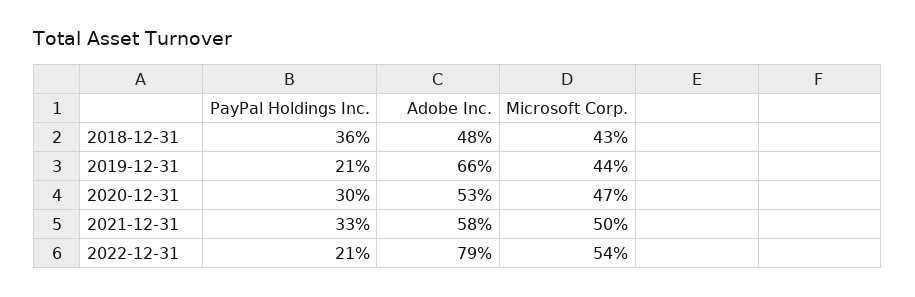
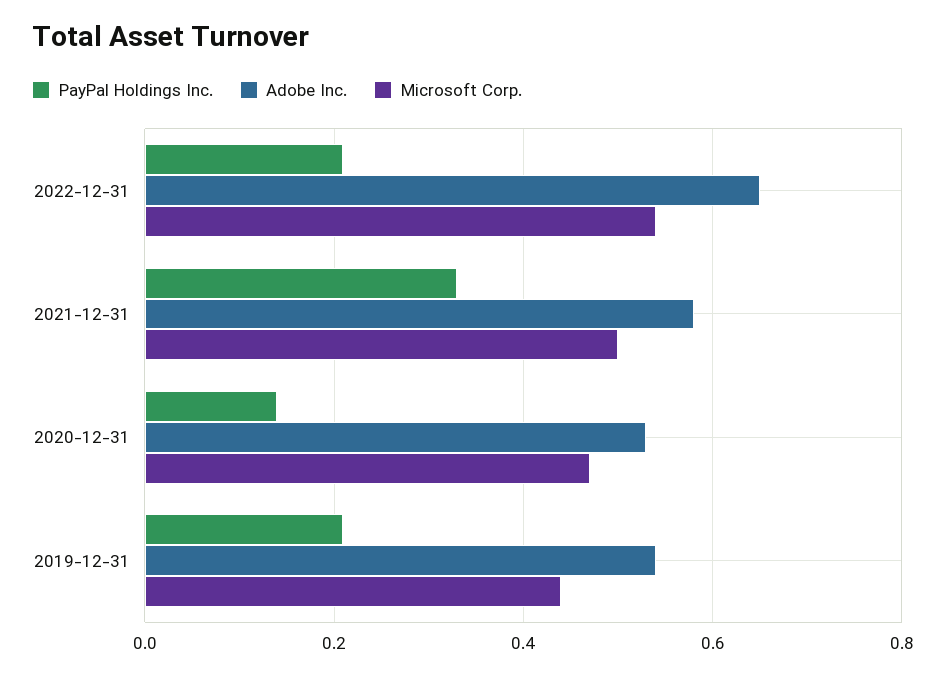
PayPal Holdings Inc., 2018-12-31: 0.36 -> none
Adobe Inc., 2018-12-31: 0.48 -> none
Microsoft Corp., 2018-12-31: 0.43 -> none
Adobe Inc., 2019-12-31: 0.66 -> 0.55
PayPal Holdings Inc., 2020-12-31: 0.3 -> 0.15
Adobe Inc., 2022-12-31: 0.79 -> 0.65

